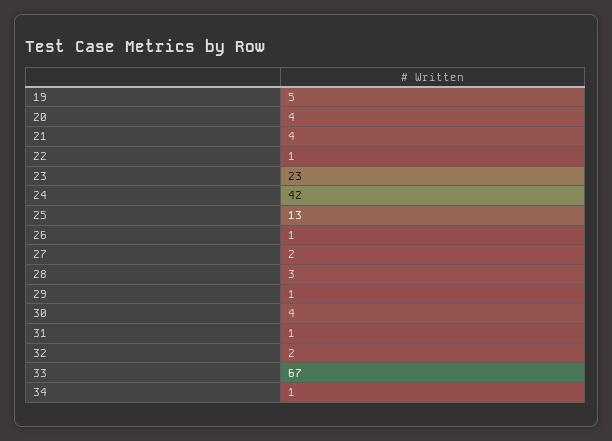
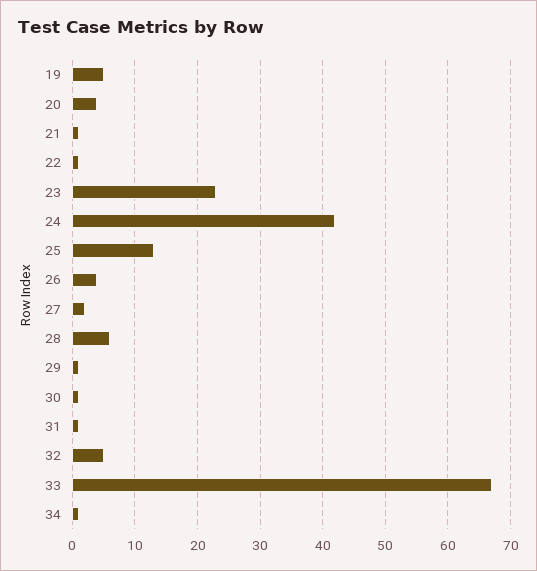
21: 4 -> 1
26: 1 -> 4
28: 3 -> 6
30: 4 -> 1
32: 2 -> 5

